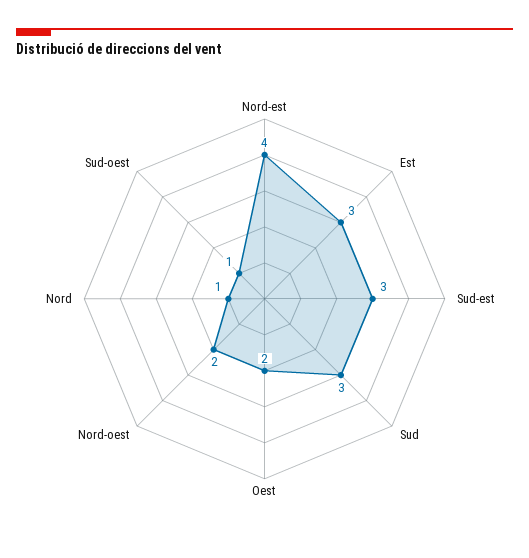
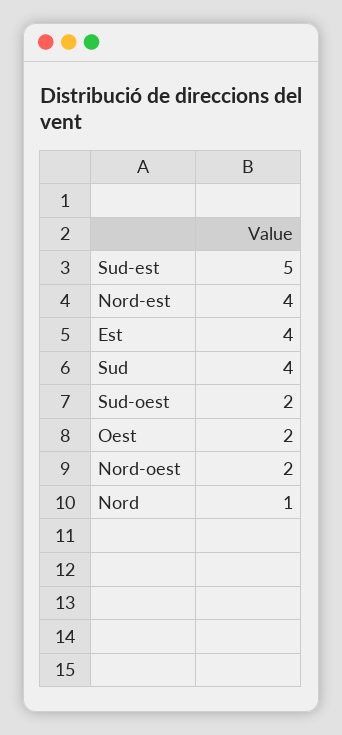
Est: 3 -> 4
Sud-est: 3 -> 5
Sud: 3 -> 4
Sud-oest: 1 -> 2

